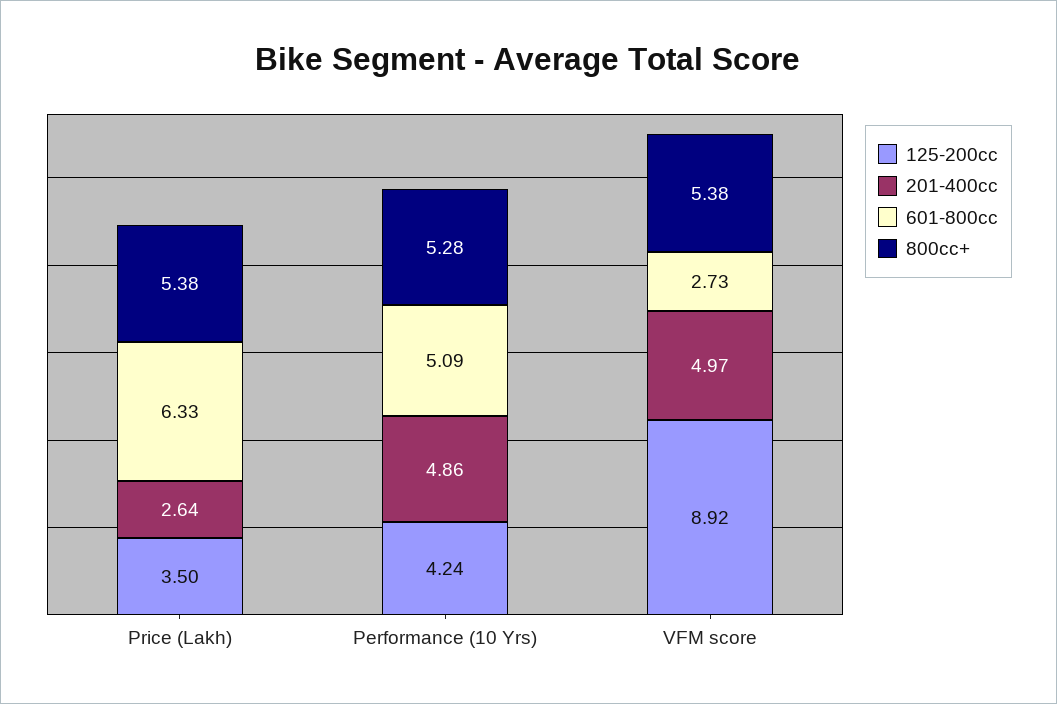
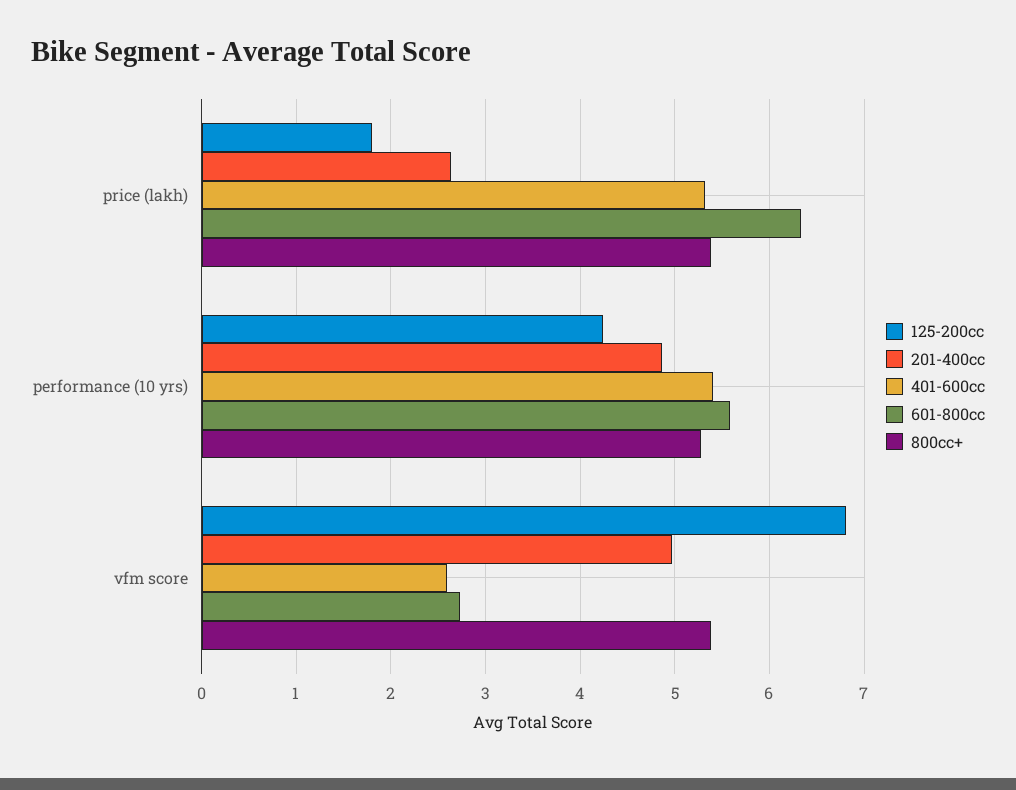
125-200cc, Price (Lakh): 3.5 -> 1.8
601-800cc, Performance (10 Yrs): 5.09 -> 5.6
125-200cc, VFM score: 8.92 -> 6.8
401-600cc, Price (Lakh): none -> 5.3
401-600cc, Performance (10 Yrs): none -> 5.4
401-600cc, VFM score: none -> 2.6

